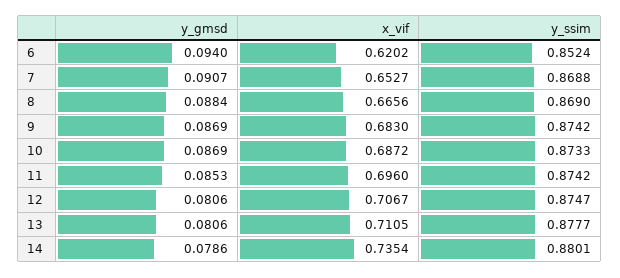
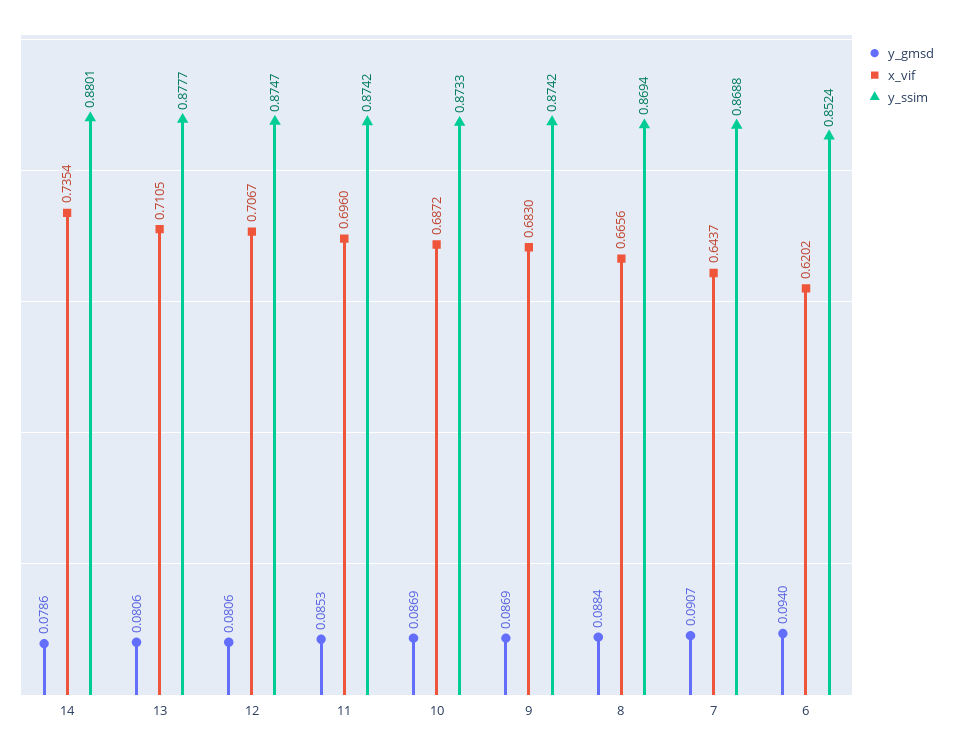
x_vif, 7: 0.6527 -> 0.6437
y_ssim, 8: 0.869 -> 0.8694

